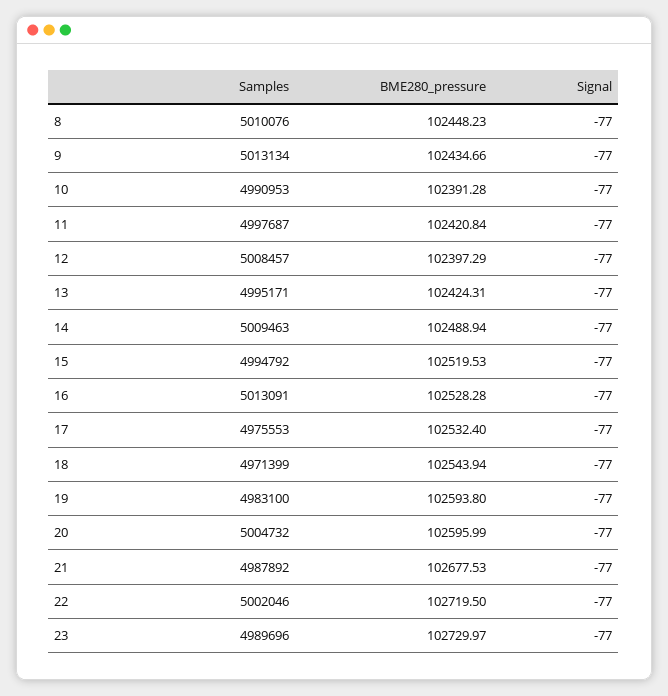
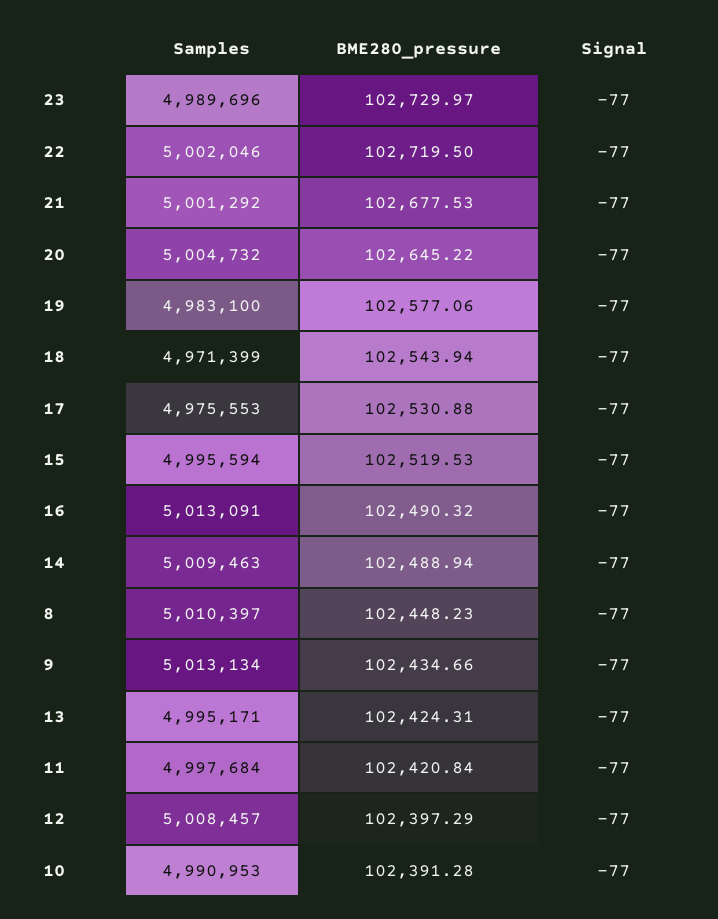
Samples, 8: 5010076 -> 5010397
Samples, 11: 4997687 -> 4997684
Samples, 15: 4994792 -> 4995594
BME280_pressure, 16: 102528.28 -> 102490.32
BME280_pressure, 17: 102532.4 -> 102530.88
BME280_pressure, 19: 102593.8 -> 102577.06
BME280_pressure, 20: 102595.99 -> 102645.22
Samples, 21: 4987892 -> 5001292

